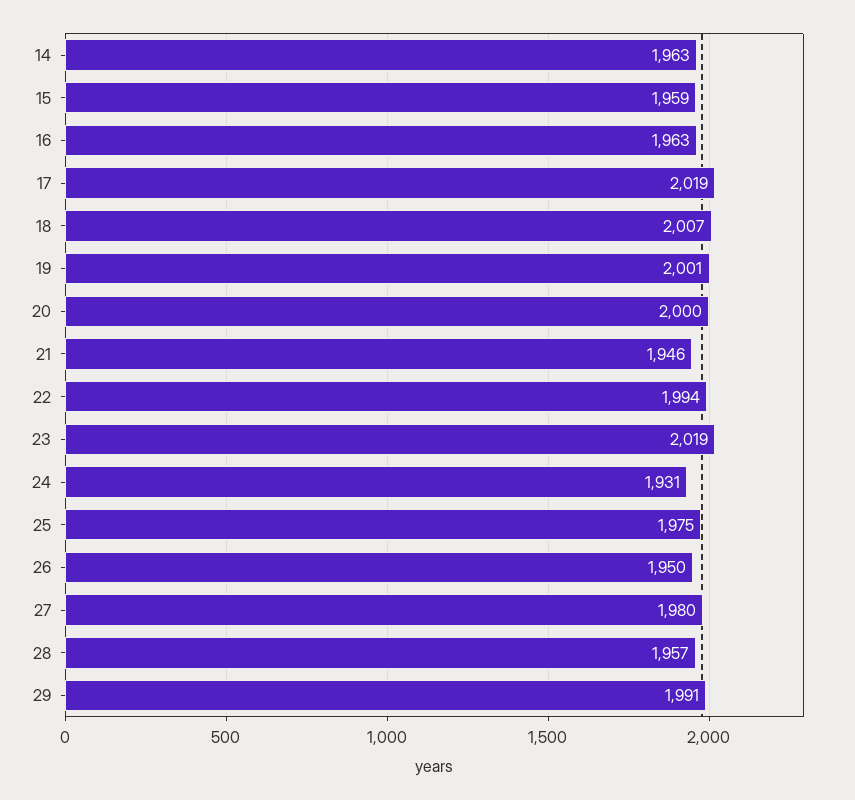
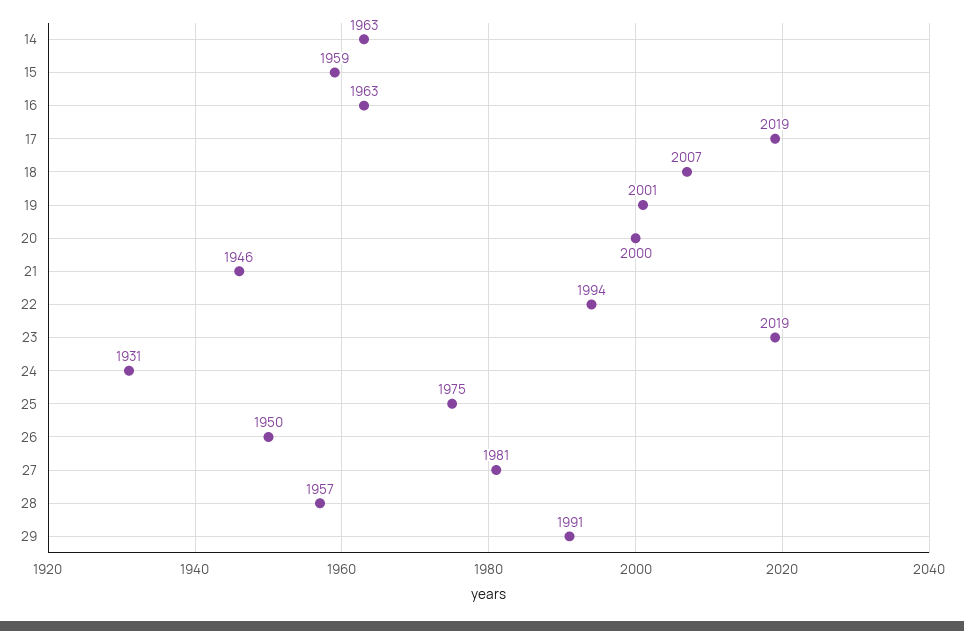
27: 1980 -> 1981

